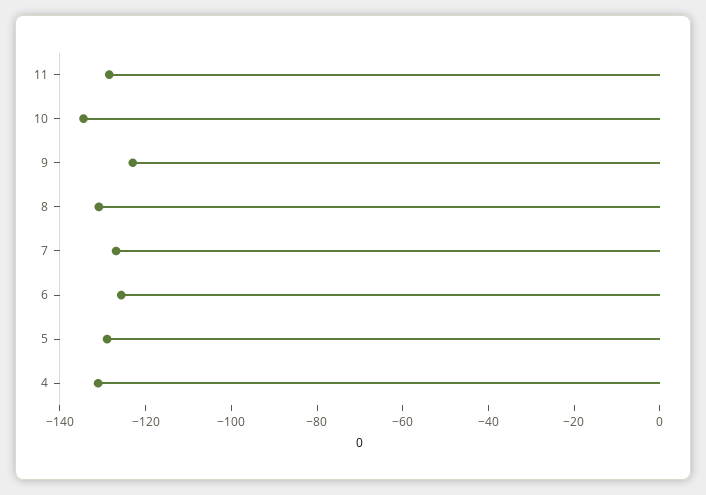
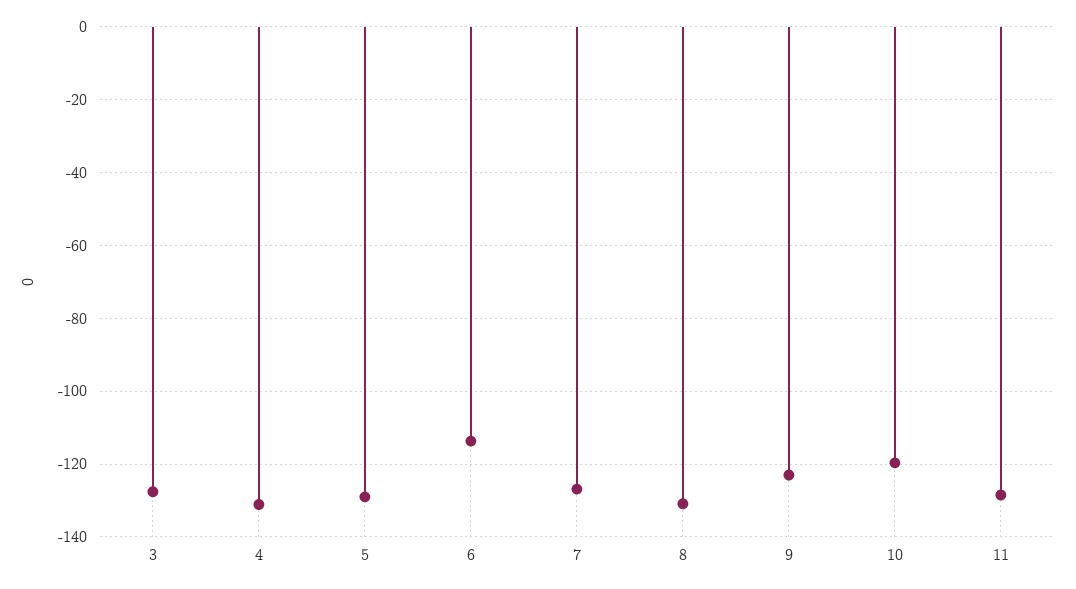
10: -135 -> -120
6: -125 -> -114
3: none -> -128

